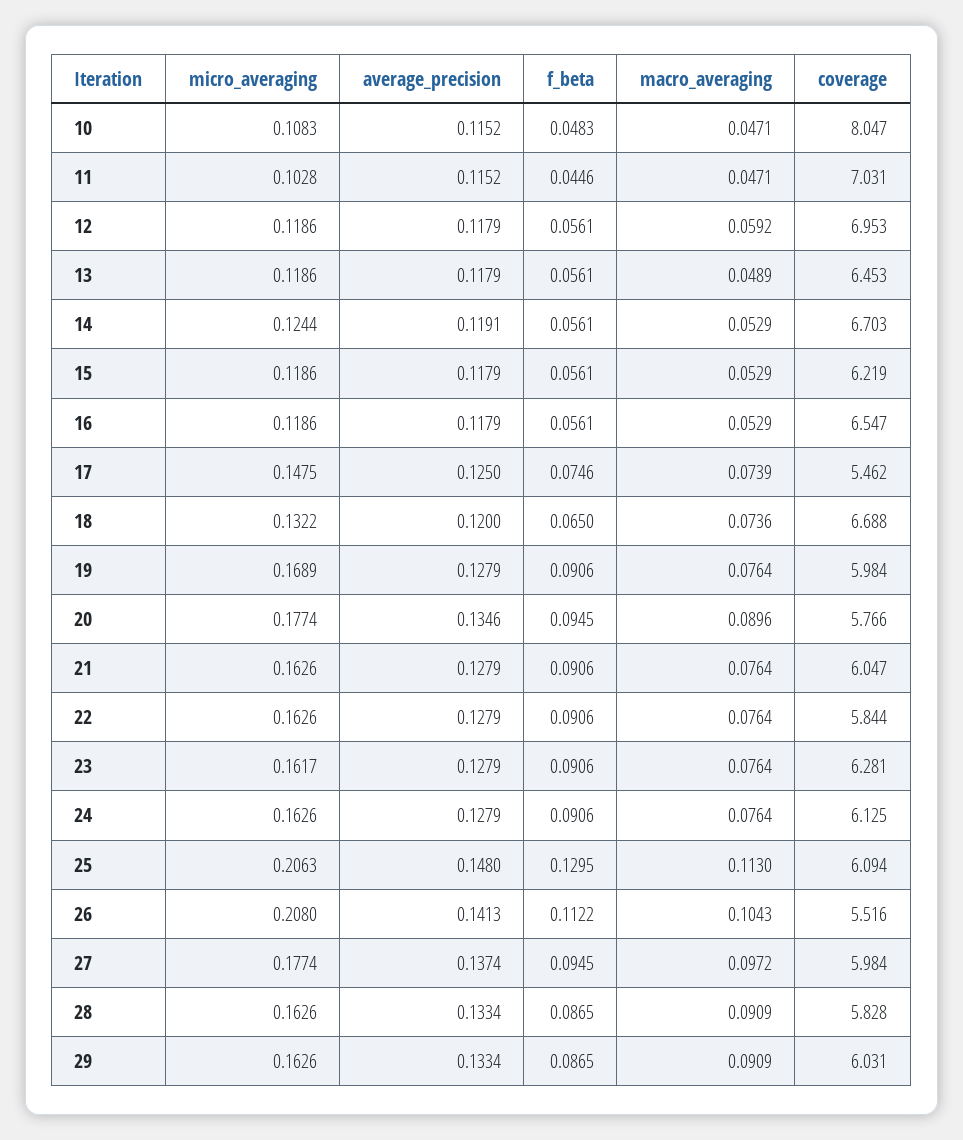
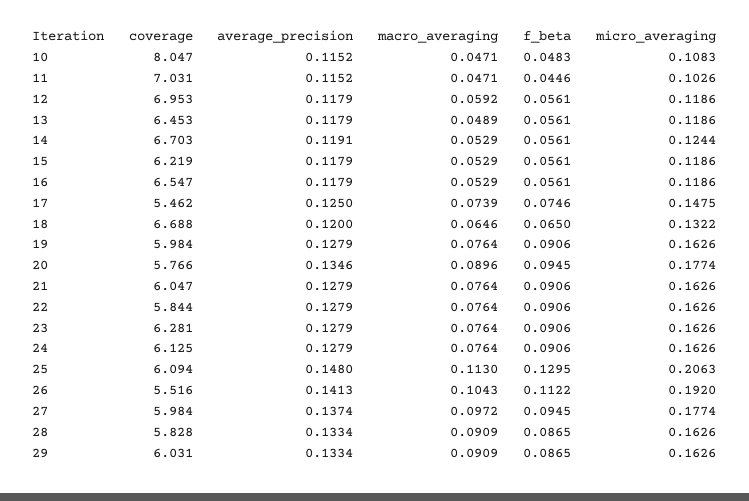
micro_averaging, 11: 0.1028 -> 0.1026
macro_averaging, 18: 0.0736 -> 0.0646
micro_averaging, 19: 0.1689 -> 0.1626
micro_averaging, 23: 0.1617 -> 0.1626
micro_averaging, 26: 0.208 -> 0.192

